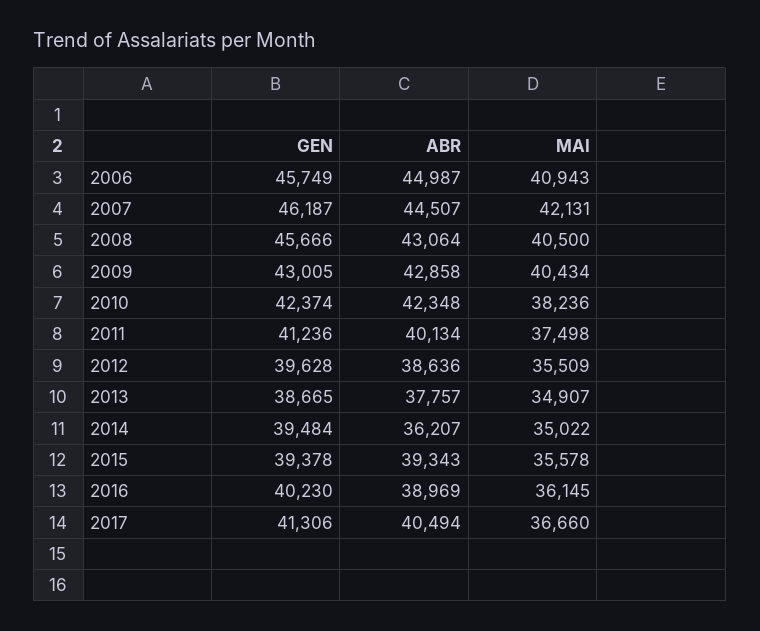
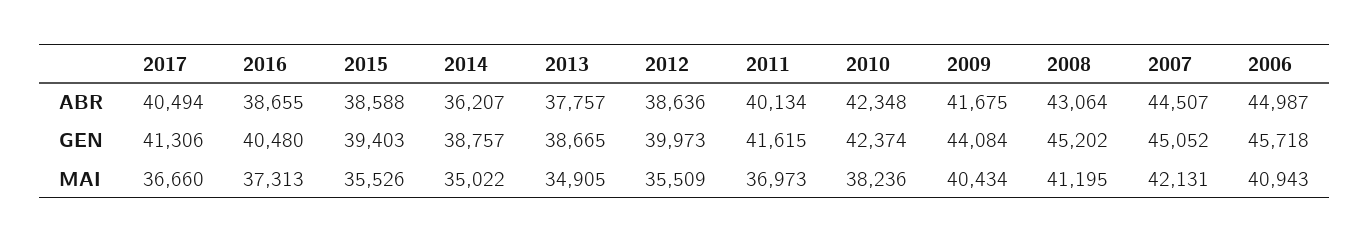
GEN, 2006: 45749 -> 45718
GEN, 2007: 46187 -> 45052
GEN, 2008: 45666 -> 45202
MAI, 2008: 40500 -> 41195
GEN, 2009: 43005 -> 44084
ABR, 2009: 42858 -> 41675
GEN, 2011: 41236 -> 41615
MAI, 2011: 37498 -> 36973
GEN, 2012: 39628 -> 39973
MAI, 2013: 34907 -> 34905
GEN, 2014: 39484 -> 38757
GEN, 2015: 39378 -> 39403
ABR, 2015: 39343 -> 38588
MAI, 2015: 35578 -> 35526
GEN, 2016: 40230 -> 40480
ABR, 2016: 38969 -> 38655
MAI, 2016: 36145 -> 37313

